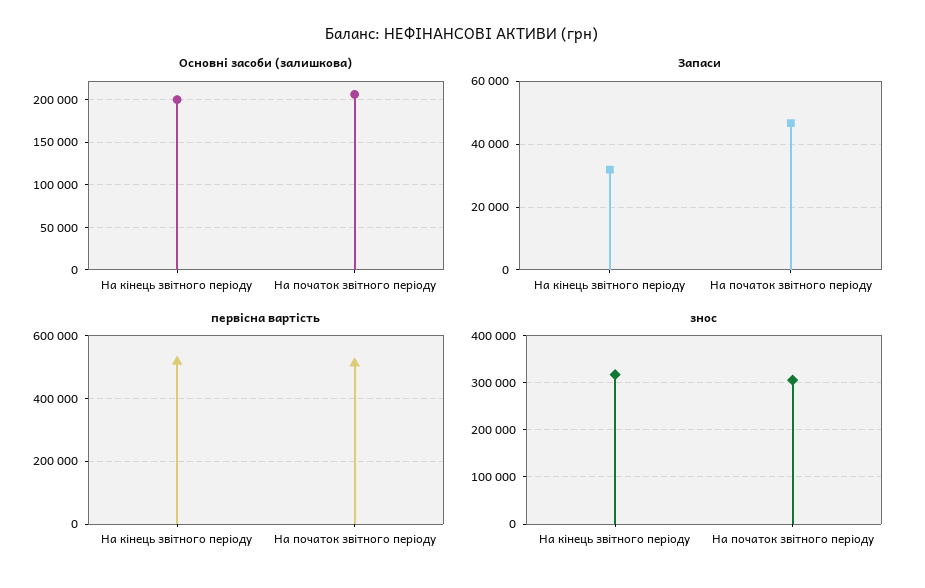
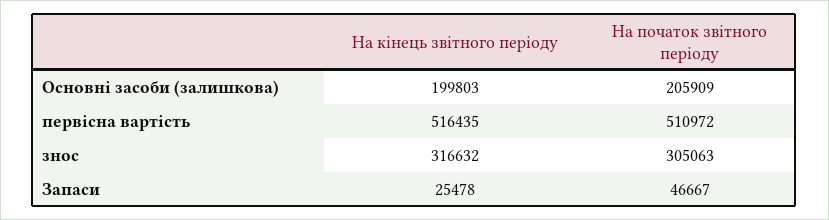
Запаси, На кінець звітного періоду: 32000 -> 25478

